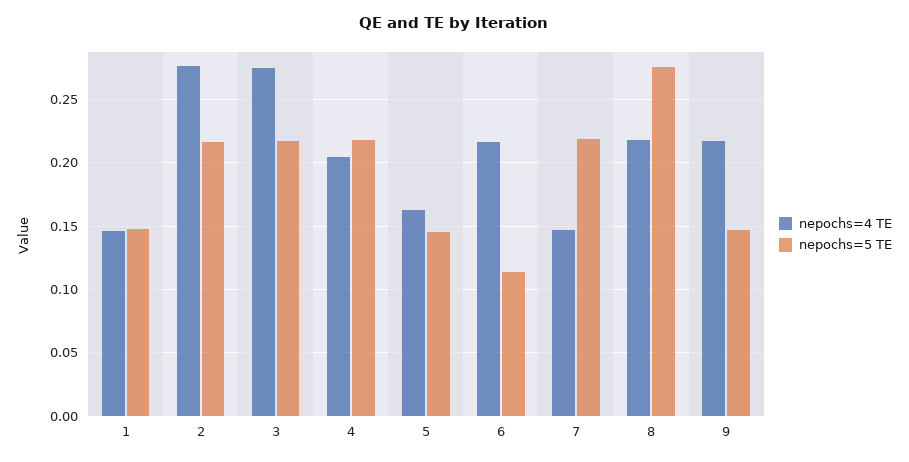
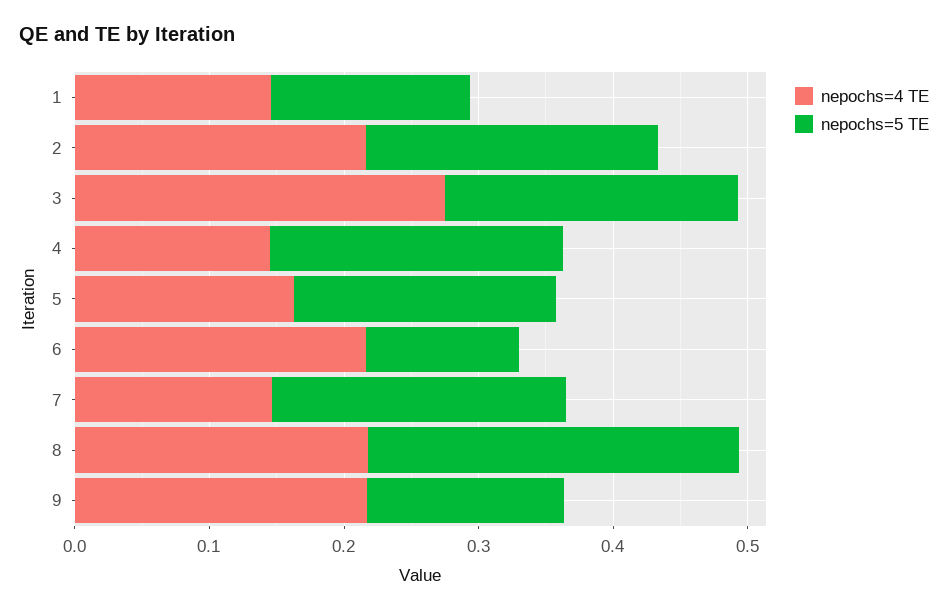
nepochs=4 TE, 2: 0.275 -> 0.22
nepochs=4 TE, 4: 0.205 -> 0.14
nepochs=5 TE, 5: 0.145 -> 0.2

